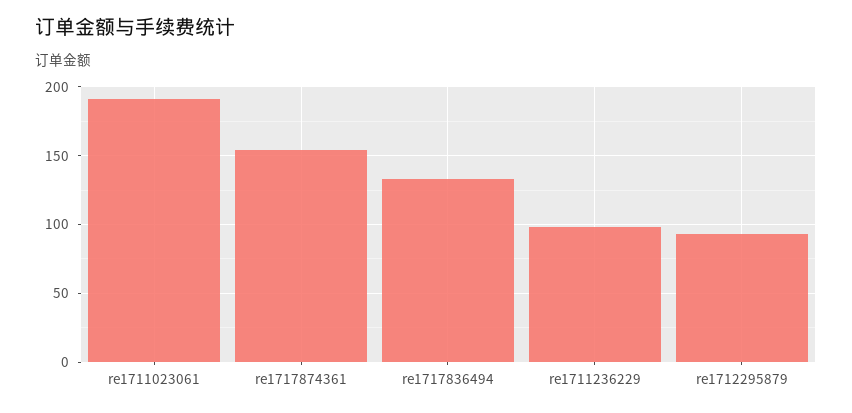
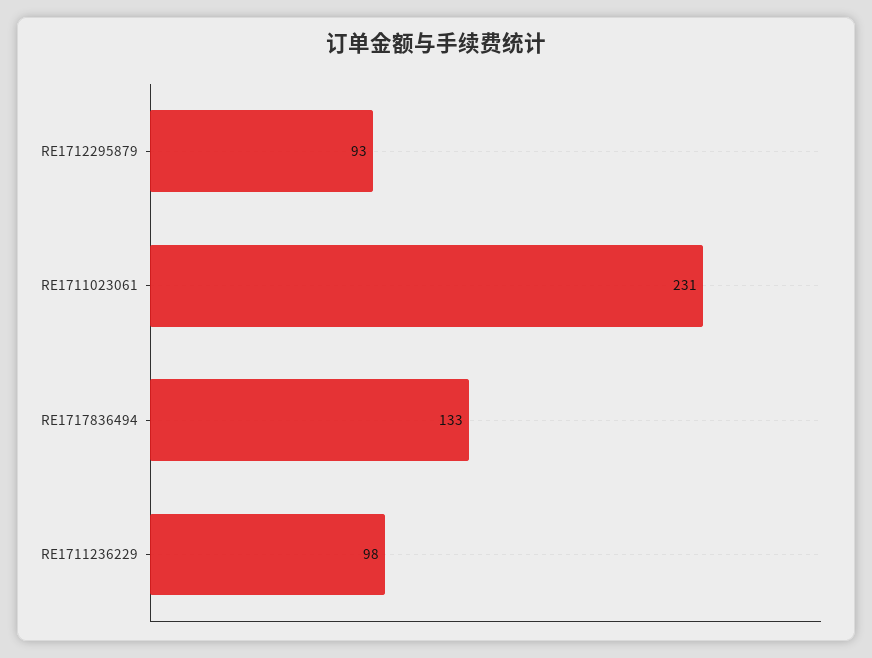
re1711023061: 190 -> 231
re1717874361: 155 -> none

